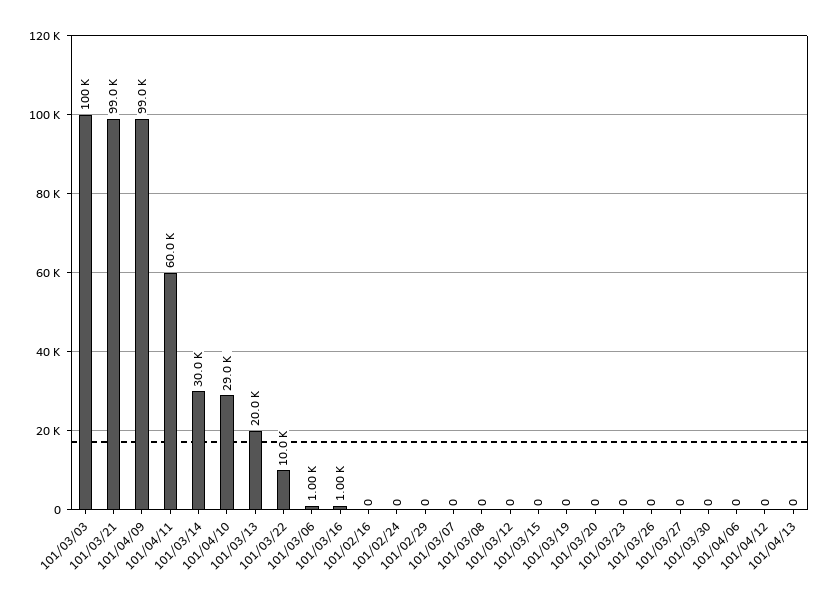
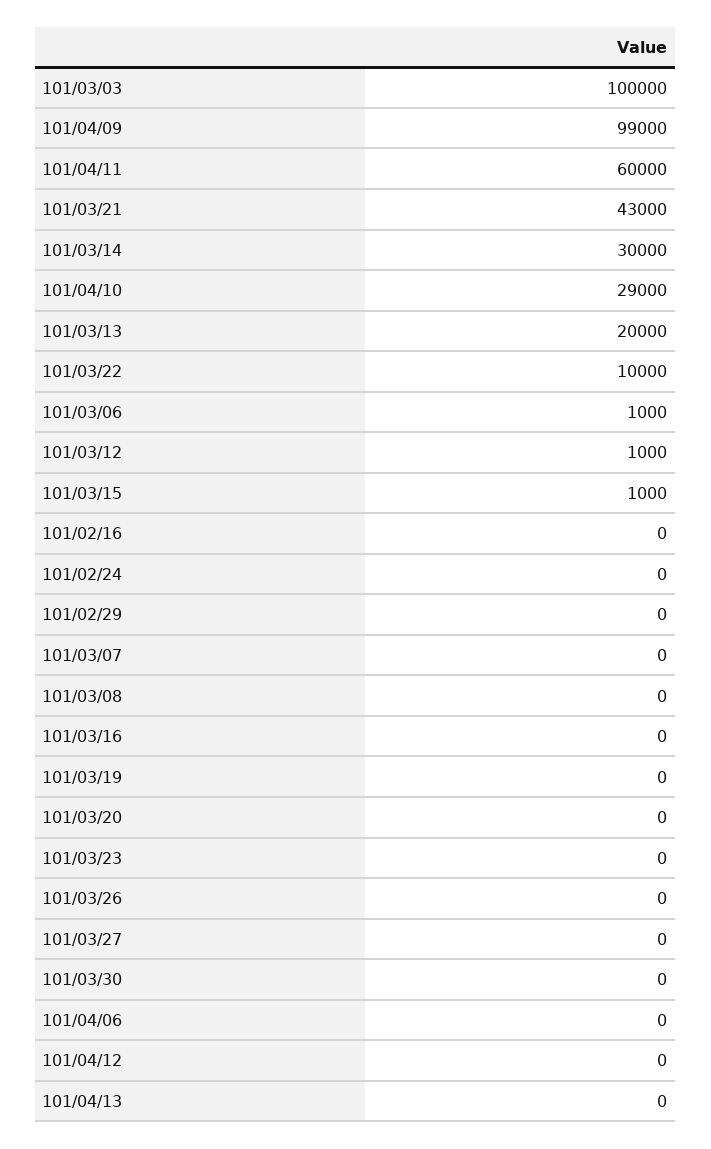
101/03/21: 99000 -> 43000
101/03/16: 1000 -> 0
101/03/12: 0 -> 1000
101/03/15: 0 -> 1000

